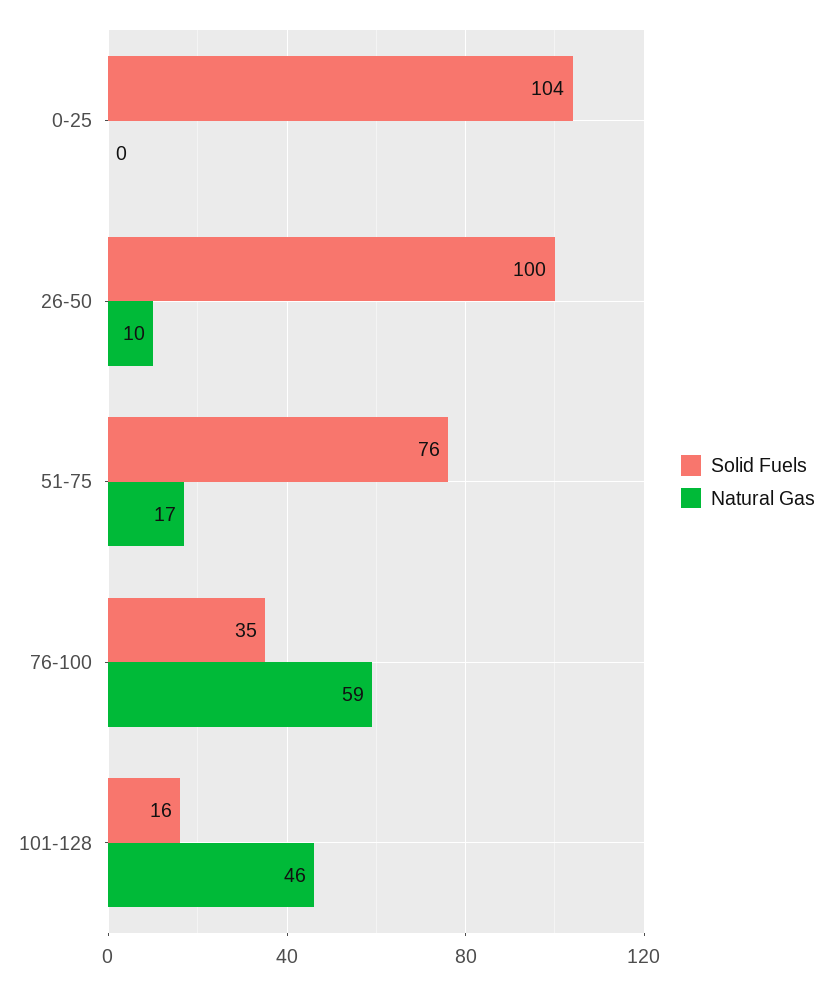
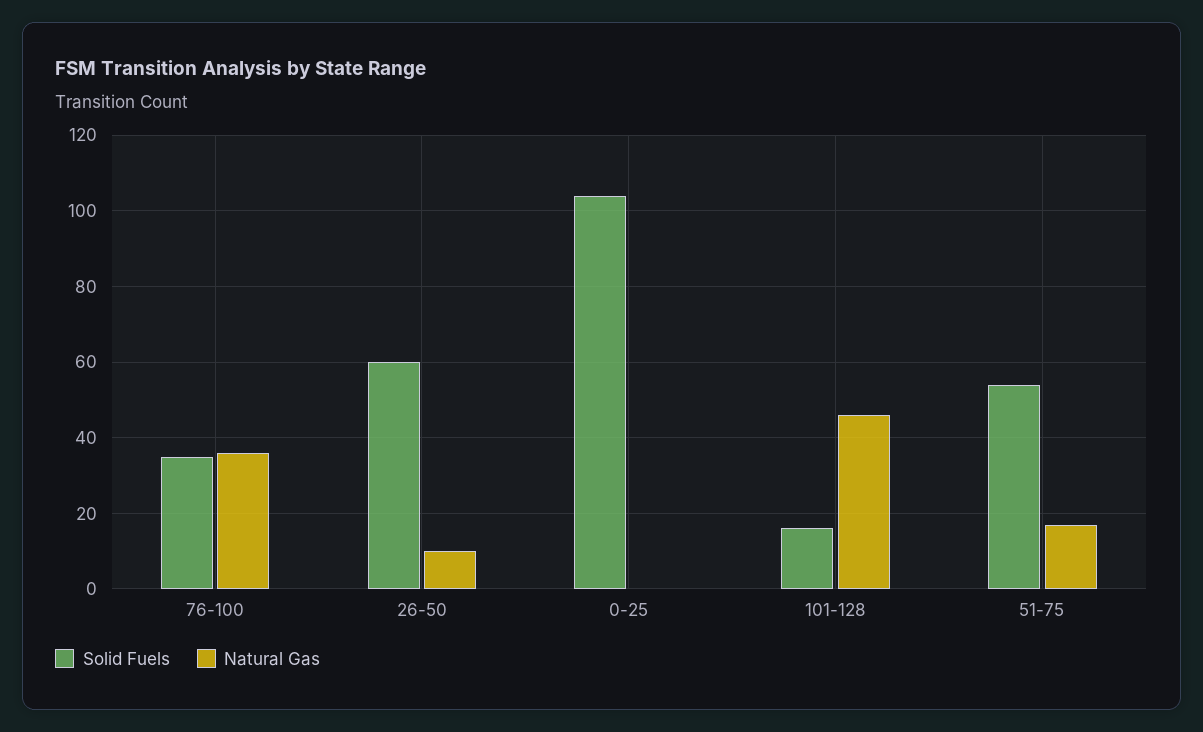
Solid Fuels, 26-50: 100 -> 60
Solid Fuels, 51-75: 76 -> 55
Natural Gas, 76-100: 59 -> 35

